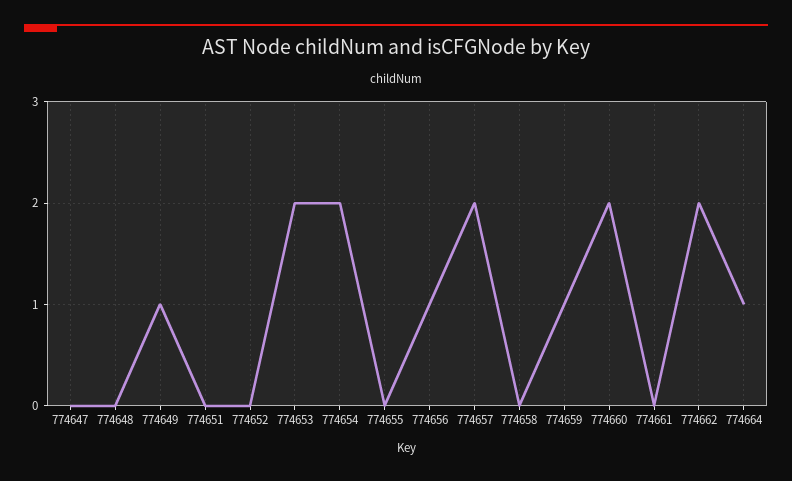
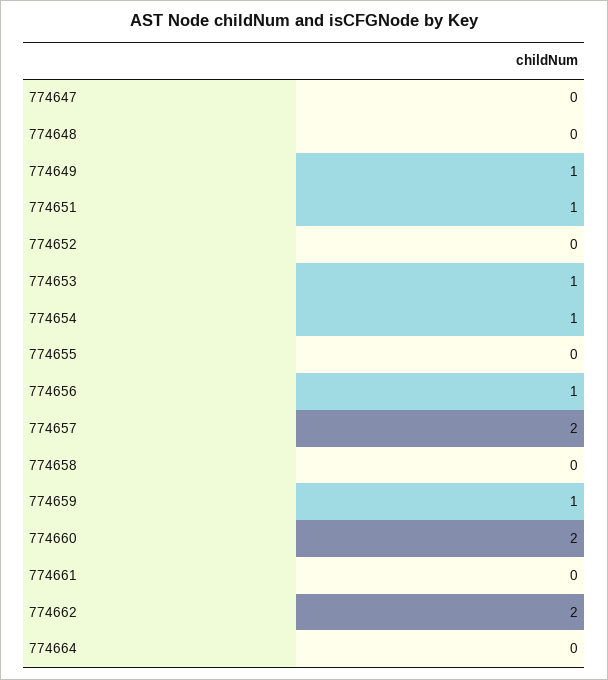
774651: 0 -> 1
774653: 2 -> 1
774654: 2 -> 1
774664: 1 -> 0

